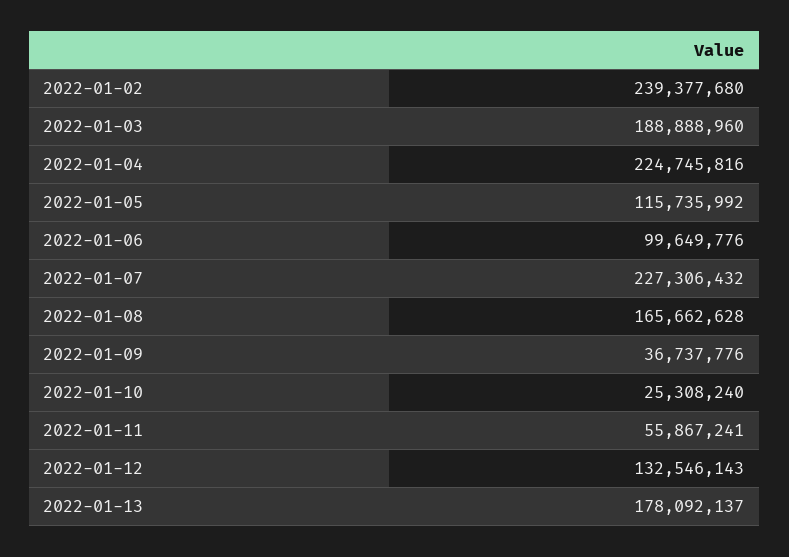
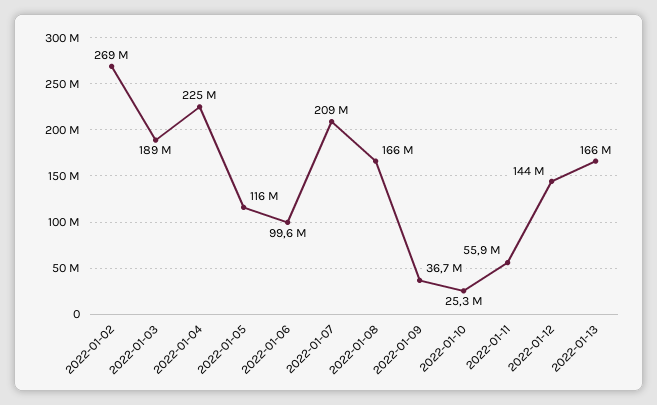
2022-01-02: 239377680 -> 269000000
2022-01-07: 227306432 -> 209000000
2022-01-12: 132546143 -> 144000000
2022-01-13: 178092137 -> 166000000

